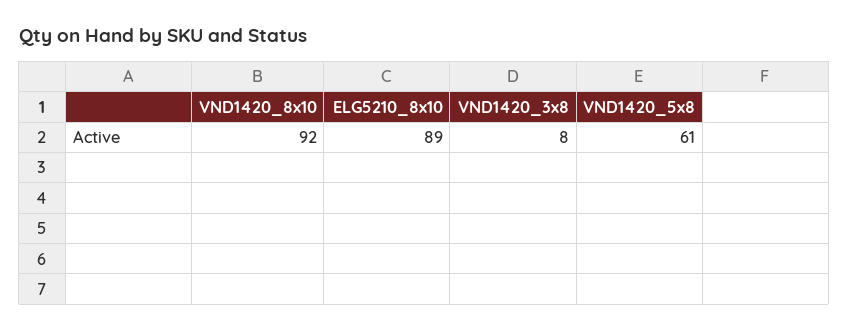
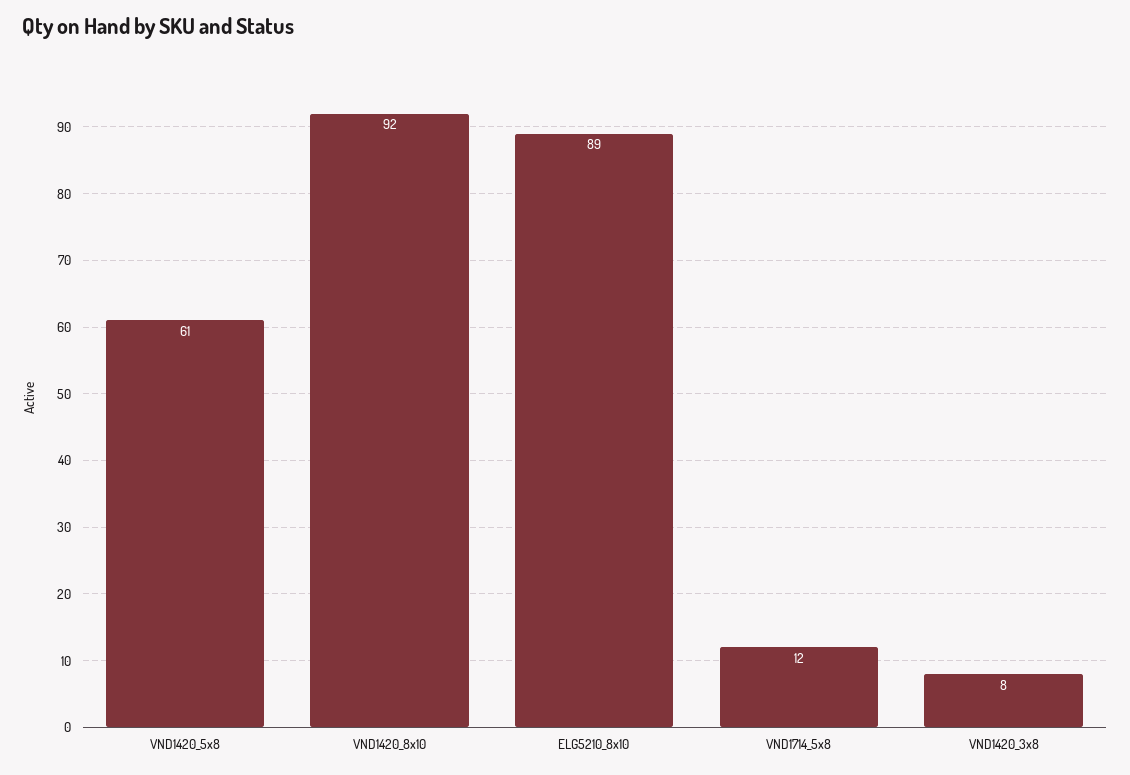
VND1714_5x8: none -> 12

